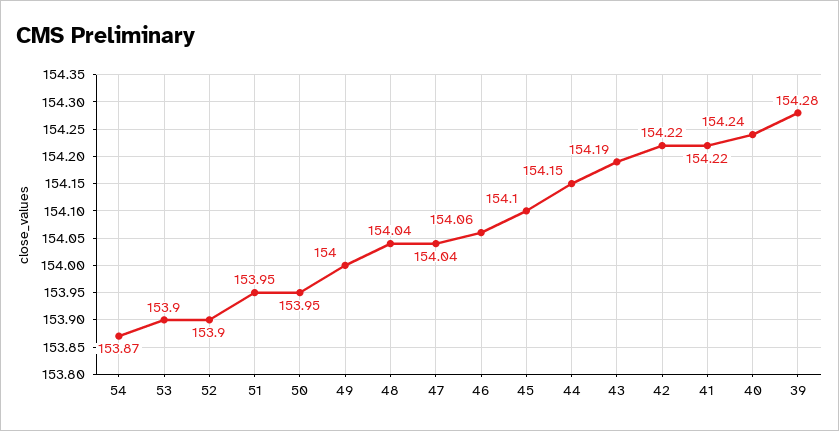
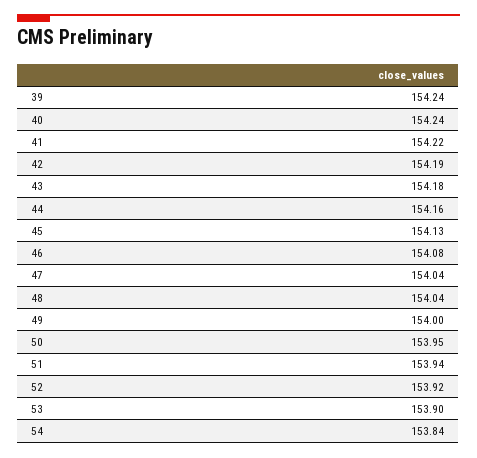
54: 153.87 -> 153.84
52: 153.9 -> 153.92
51: 153.95 -> 153.94
46: 154.06 -> 154.08
45: 154.1 -> 154.13
44: 154.15 -> 154.16
43: 154.19 -> 154.18
42: 154.22 -> 154.19
39: 154.28 -> 154.24

